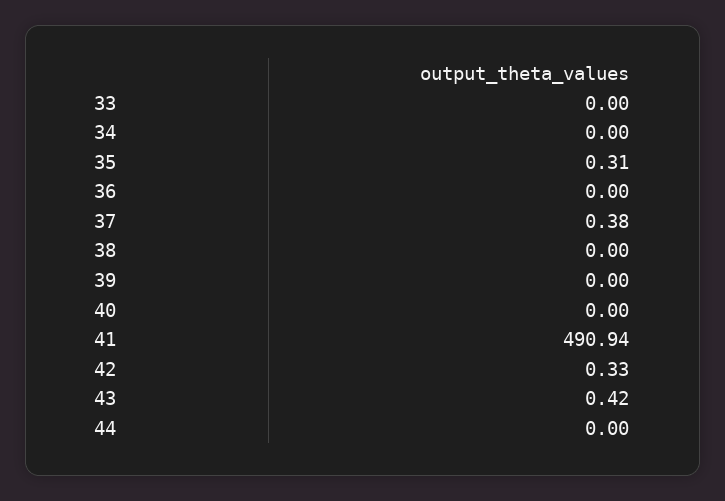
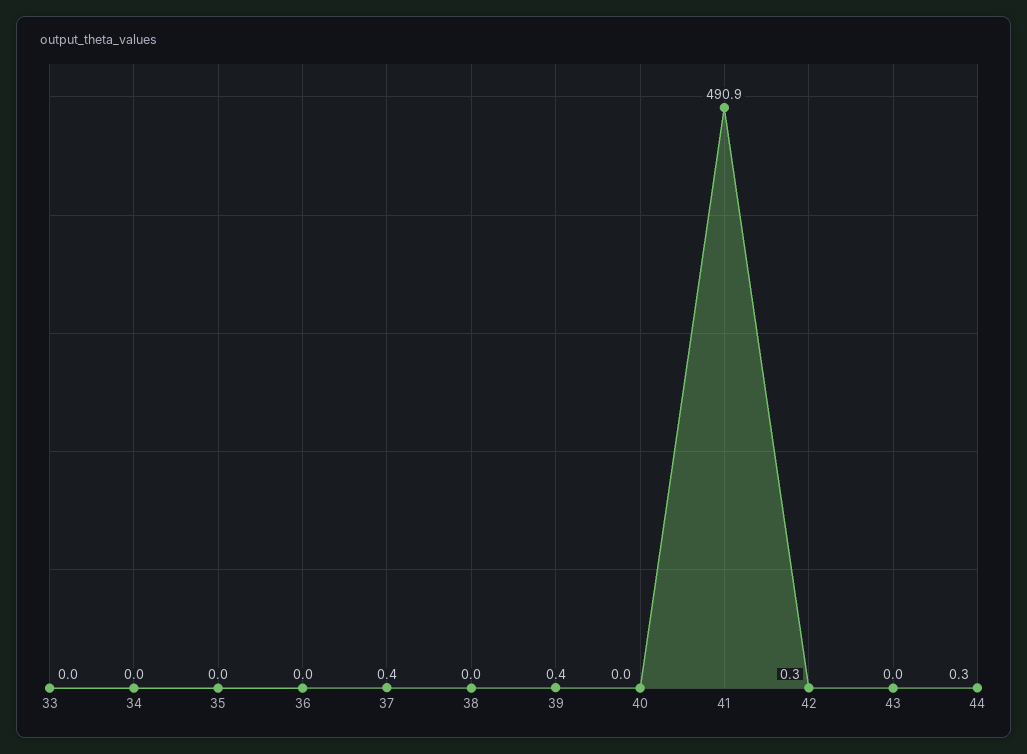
35: 0.31 -> 0
39: 0 -> 0.4
43: 0.42 -> 0
44: 0 -> 0.3

